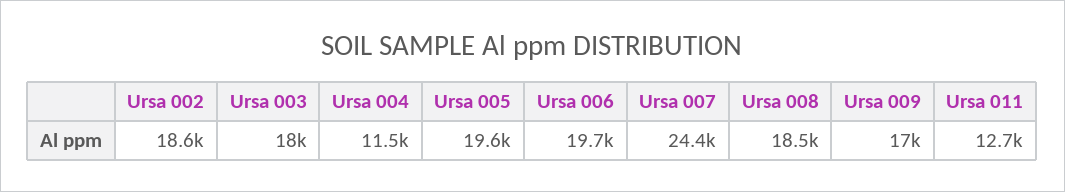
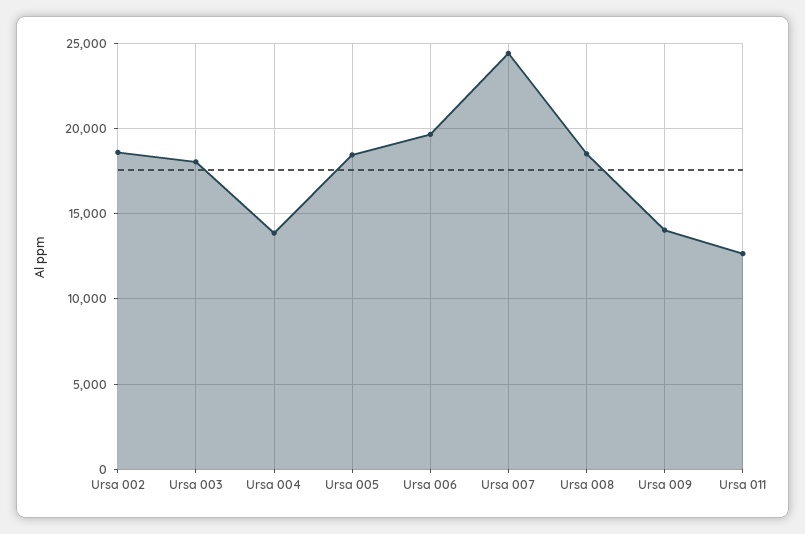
Ursa 004: 11500 -> 14000
Ursa 005: 19600 -> 18500
Ursa 009: 17000 -> 14000

